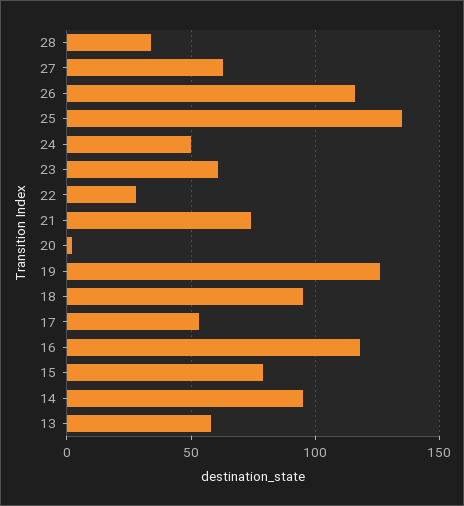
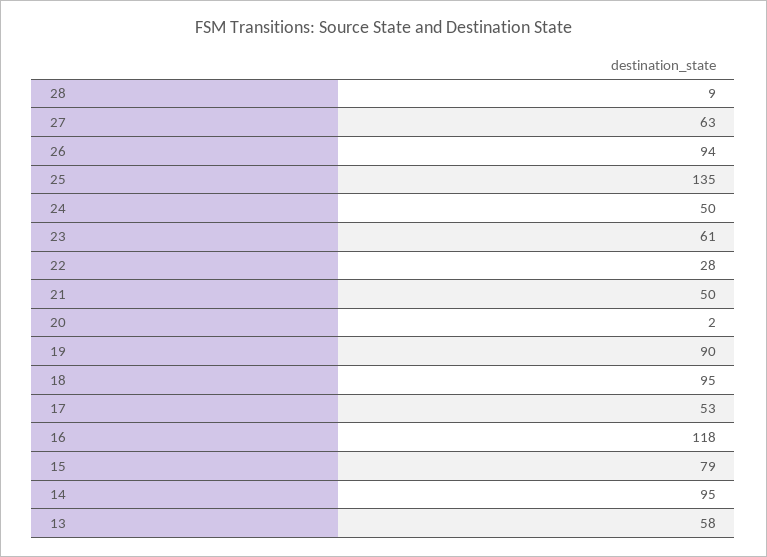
28: 35 -> 9
26: 115 -> 94
21: 75 -> 50
19: 125 -> 90

